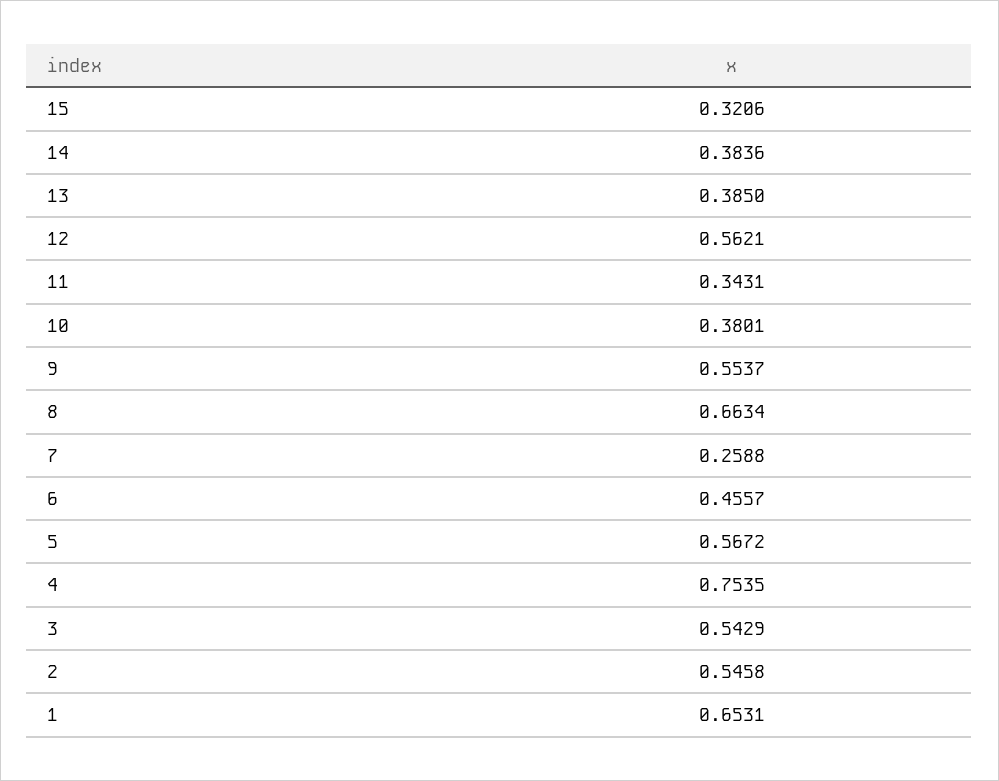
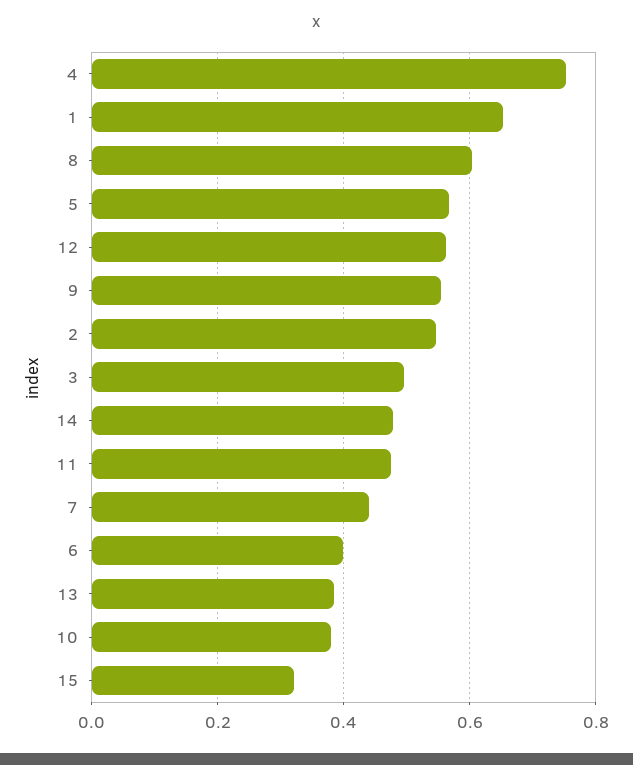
14: 0.3836 -> 0.48
11: 0.3431 -> 0.48
8: 0.6634 -> 0.6
7: 0.2588 -> 0.44
6: 0.4557 -> 0.4
3: 0.5429 -> 0.5

